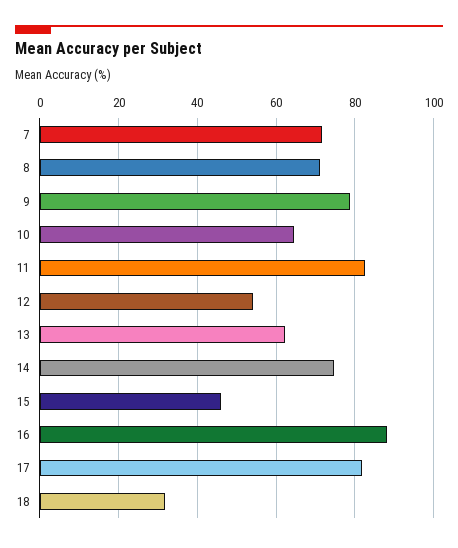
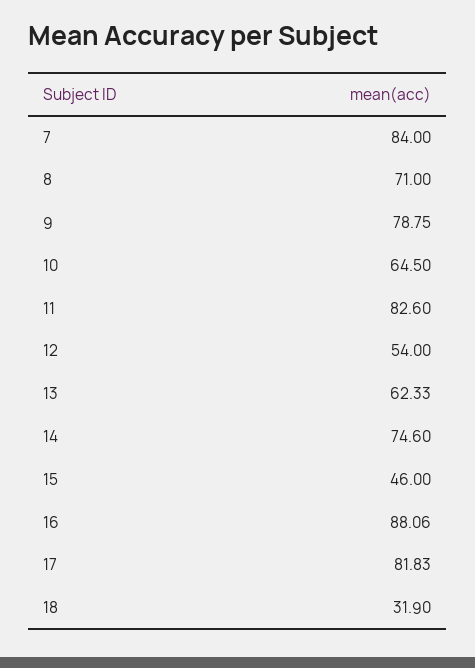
7: 72 -> 84

